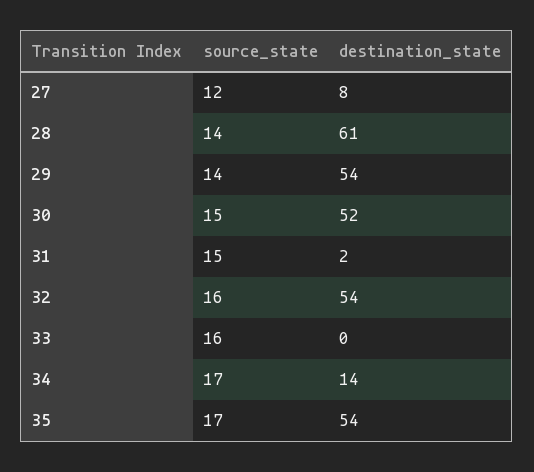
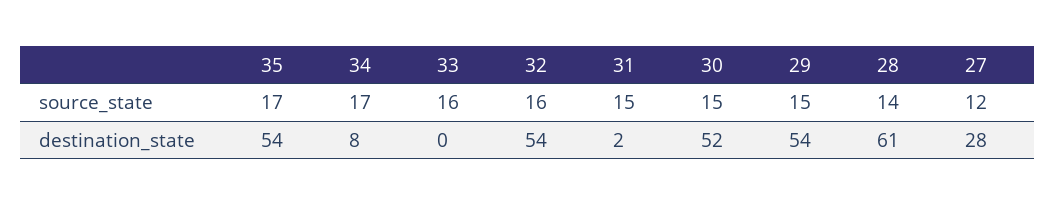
destination_state, 27: 8 -> 28
source_state, 29: 14 -> 15
destination_state, 34: 14 -> 8

